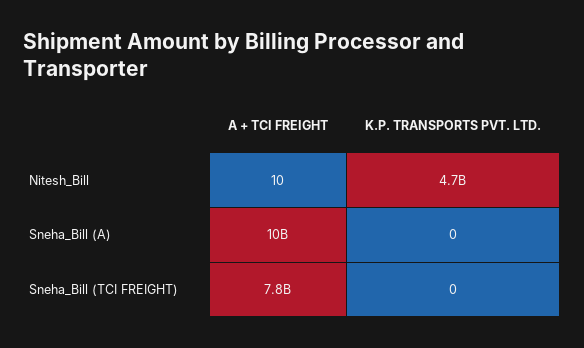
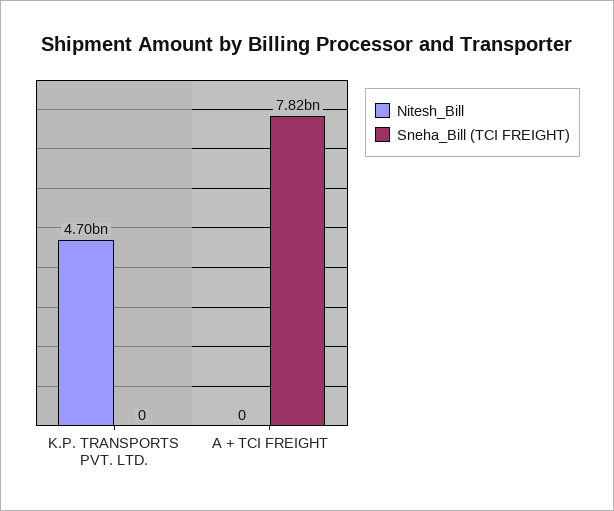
Nitesh_Bill, A + TCI FREIGHT: 10 -> 0
Sneha_Bill (A), A + TCI FREIGHT: 10000000000 -> none
Sneha_Bill (A), K.P. TRANSPORTS PVT. LTD.: 0 -> none

